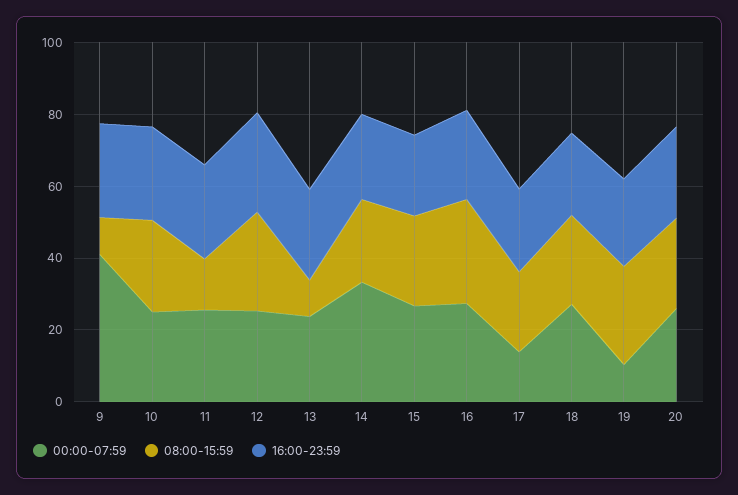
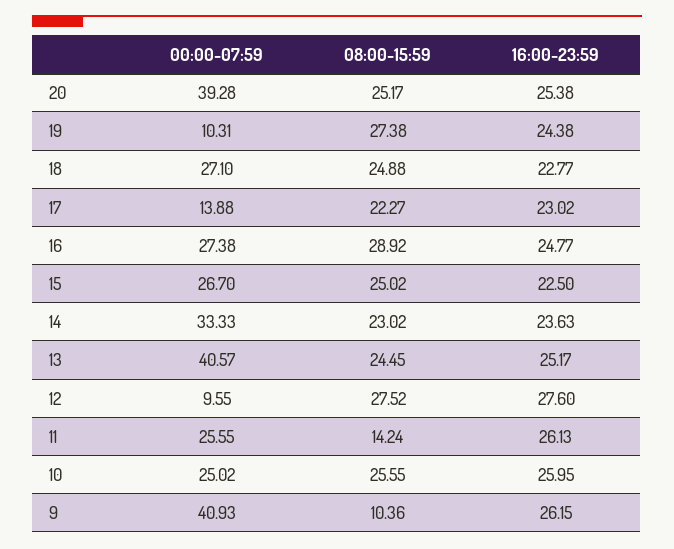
00:00-07:59, 12: 25 -> 9.55
00:00-07:59, 13: 25 -> 40.57
08:00-15:59, 13: 10 -> 24.45
00:00-07:59, 20: 25 -> 39.28

